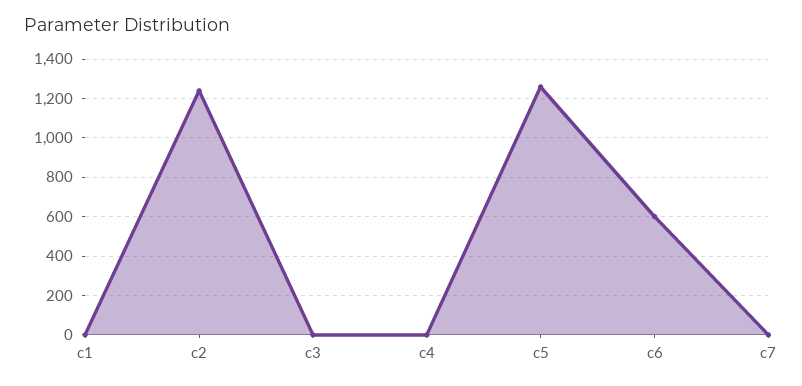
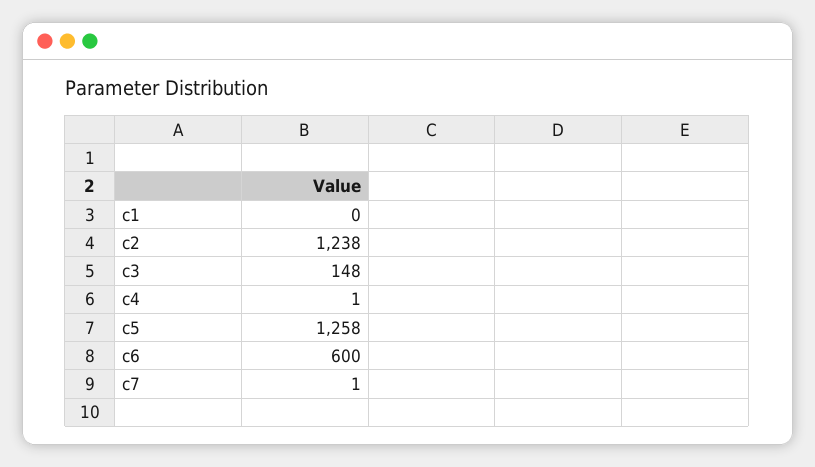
c3: 0 -> 148

